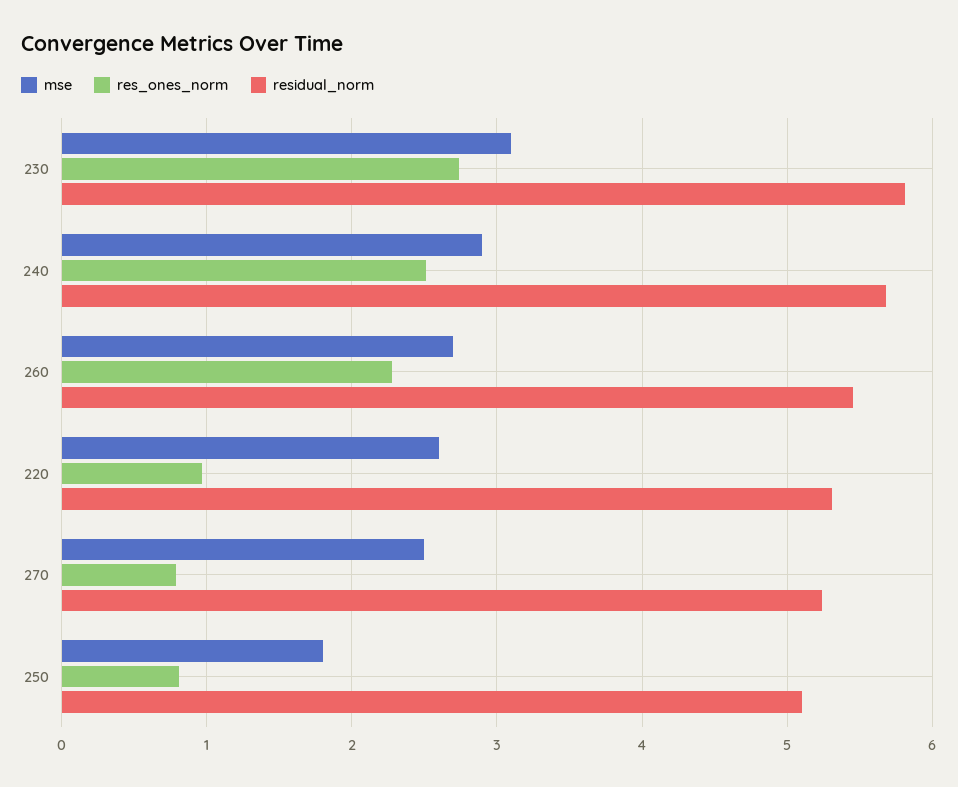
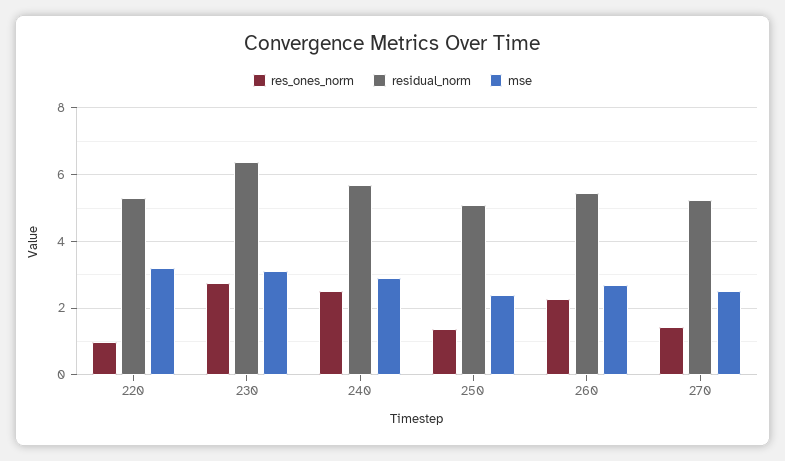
residual_norm, 230: 5.8 -> 6.4
mse, 220: 2.6 -> 3.2
res_ones_norm, 270: 0.8 -> 1.4
mse, 250: 1.8 -> 2.4
res_ones_norm, 250: 0.8 -> 1.4

